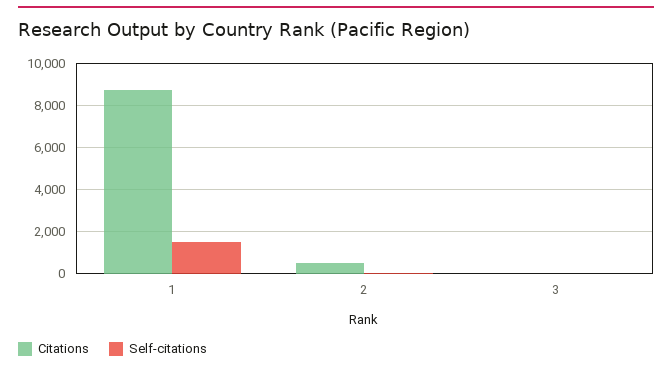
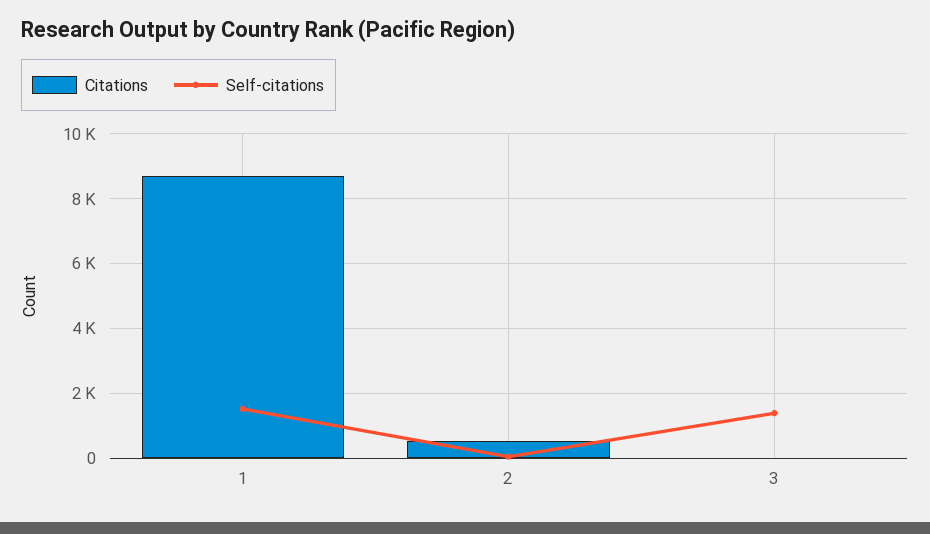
Self-citations, 3: 0 -> 1400

